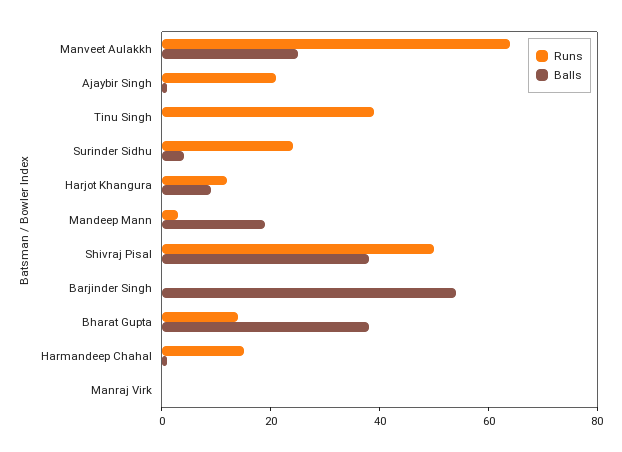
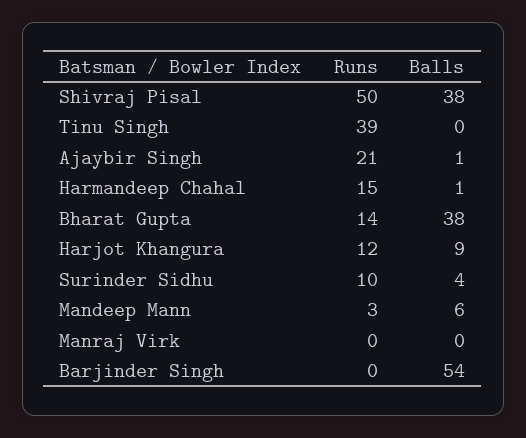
Runs, Manveet Aulakkh: 65 -> none
Balls, Manveet Aulakkh: 25 -> none
Runs, Surinder Sidhu: 25 -> 10
Balls, Mandeep Mann: 20 -> 6

